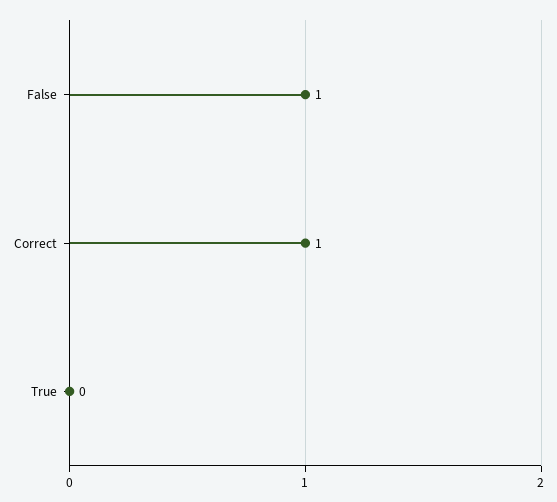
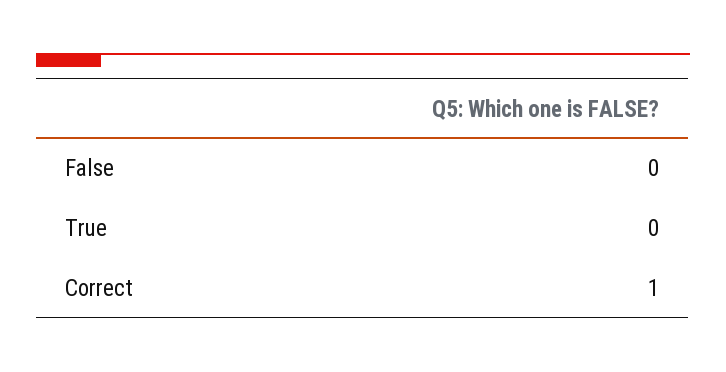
False: 1 -> 0

